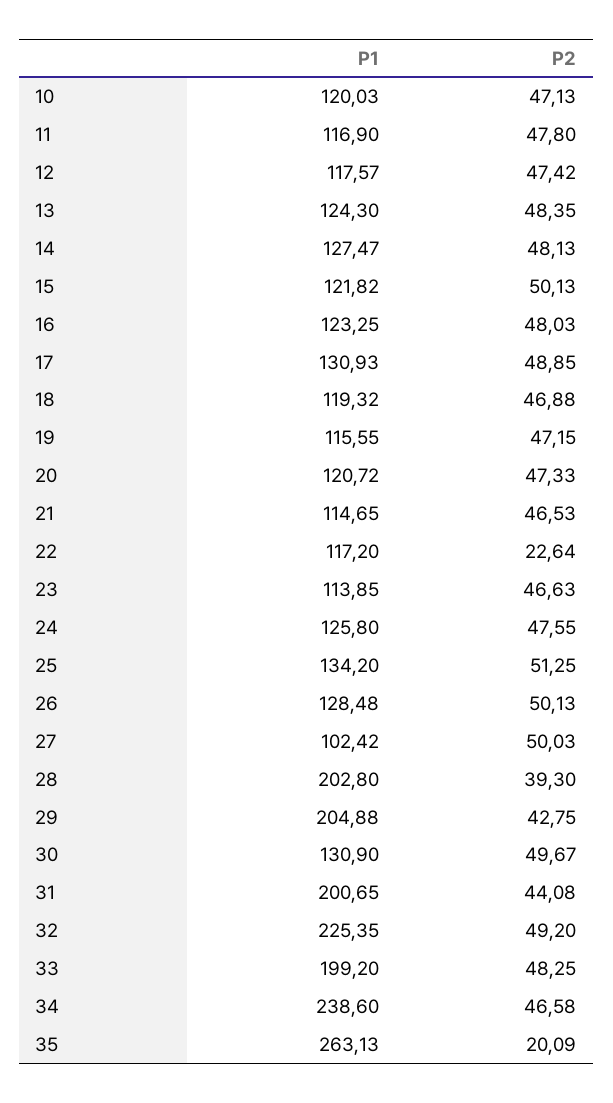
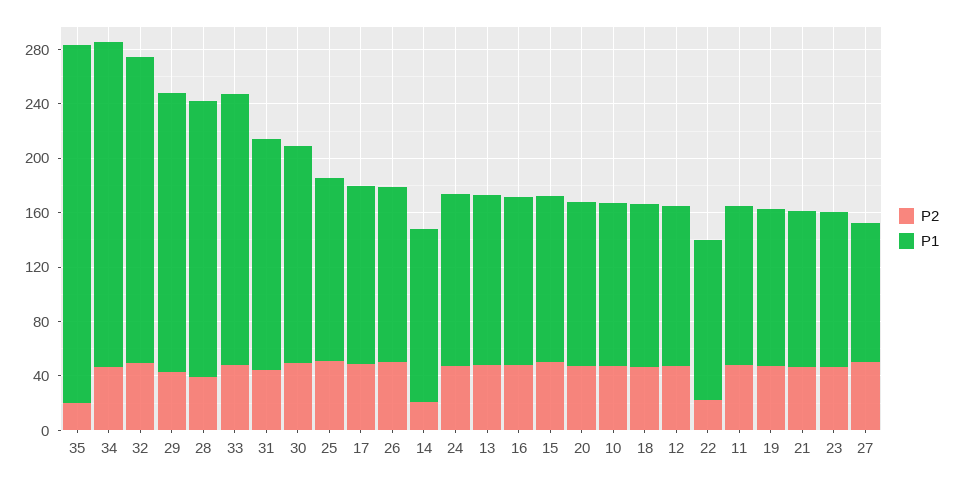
P2, 14: 48.13 -> 20
P1, 30: 130.9 -> 160
P1, 31: 200.65 -> 170

